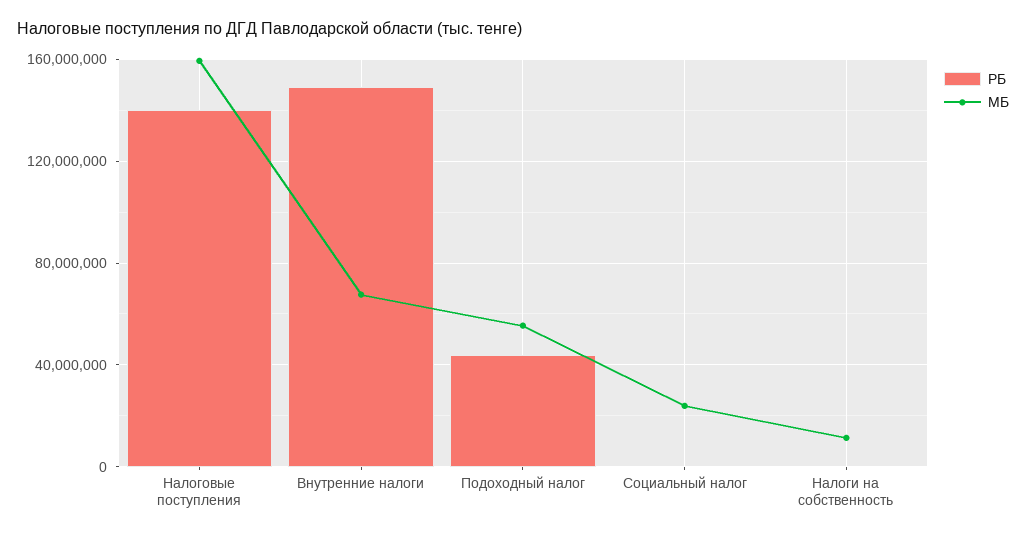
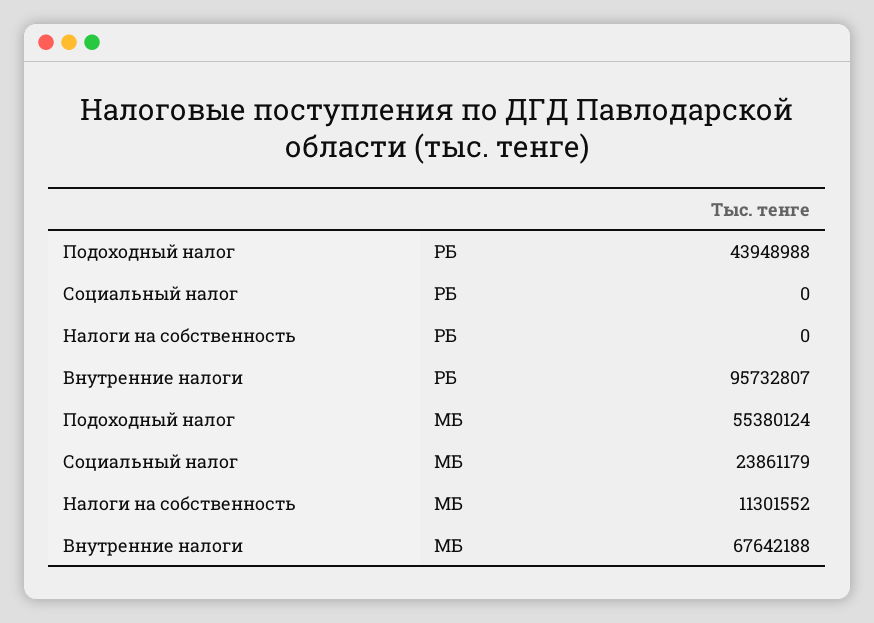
РБ, Налоговые поступления: 140000000 -> none
МБ, Налоговые поступления: 160000000 -> none
РБ, Внутренние налоги: 150000000 -> 95732807

